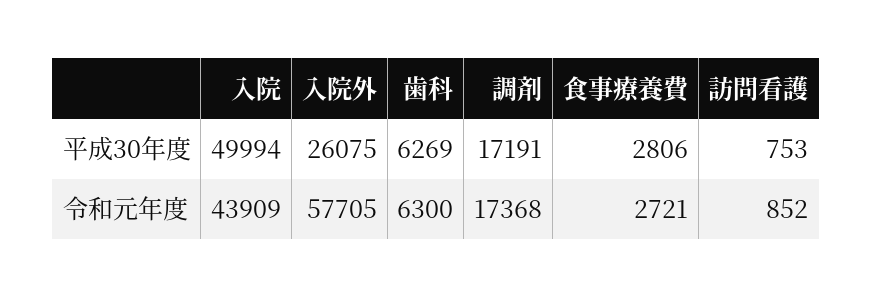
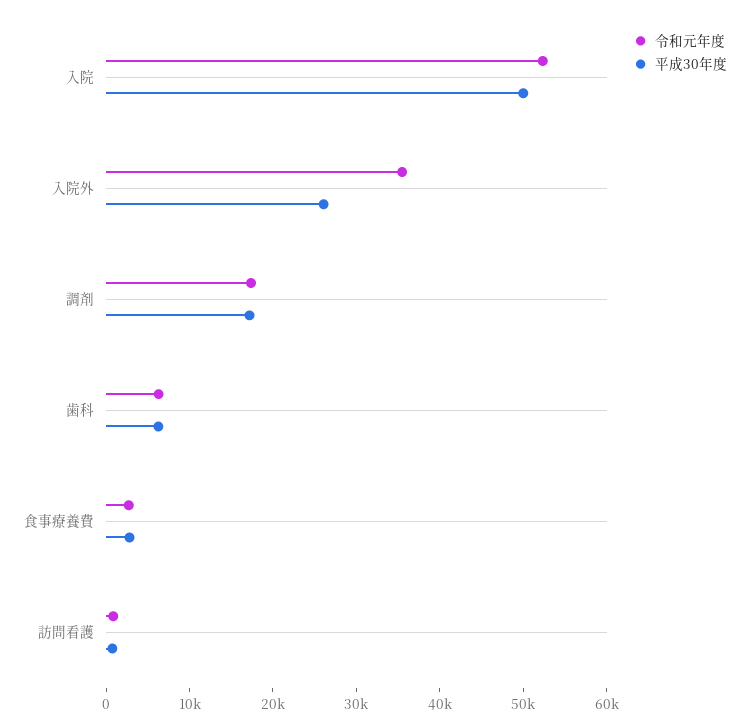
令和元年度, 入院: 43909 -> 52000
令和元年度, 入院外: 57705 -> 36000

